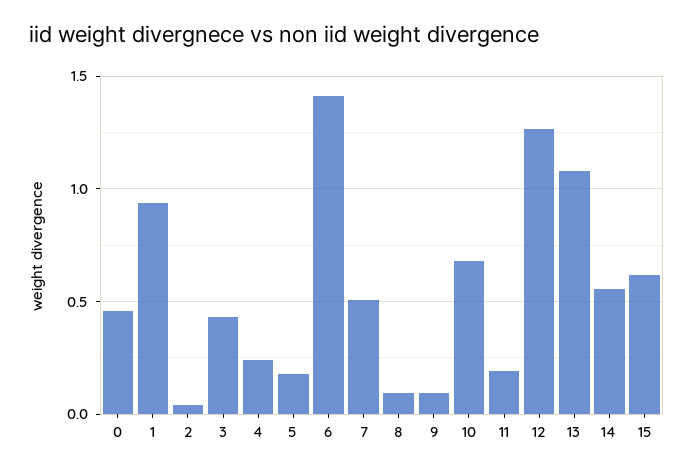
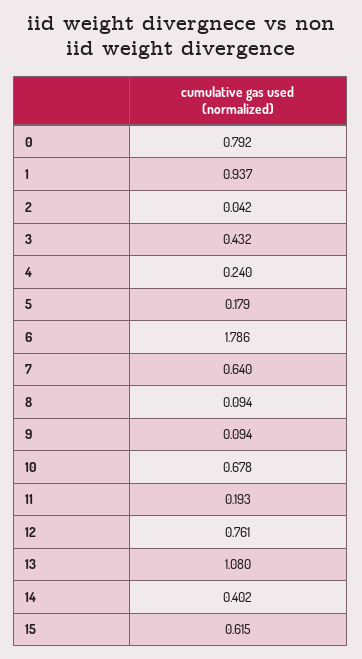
0: 0.45 -> 0.792
6: 1.4 -> 1.786
7: 0.5 -> 0.64
12: 1.25 -> 0.761
14: 0.55 -> 0.402

